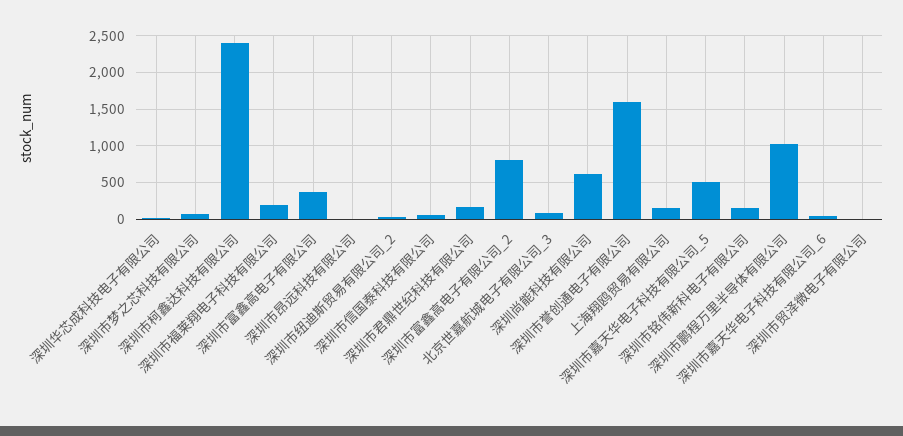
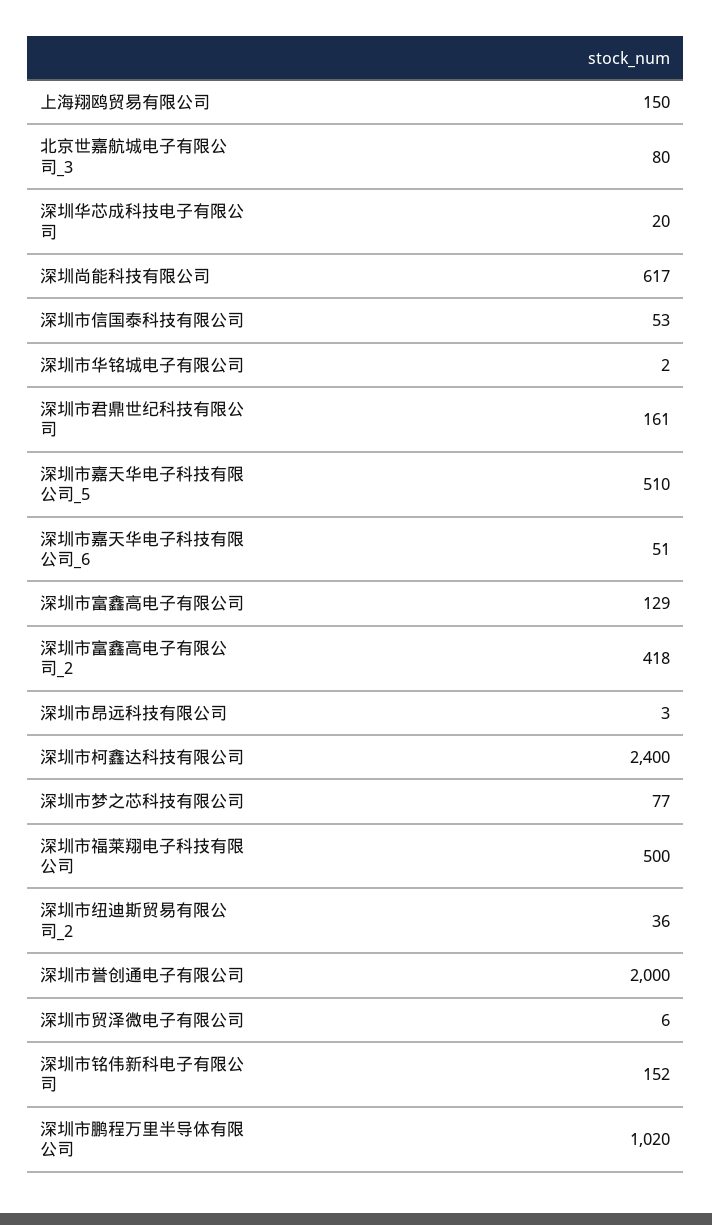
深圳市福莱翔电子科技有限公司: 200 -> 500
深圳市富鑫高电子有限公司: 400 -> 129
深圳市富鑫高电子有限公司_2: 800 -> 418
深圳市誉创通电子有限公司: 1600 -> 2000
深圳市华铭城电子有限公司: none -> 2

